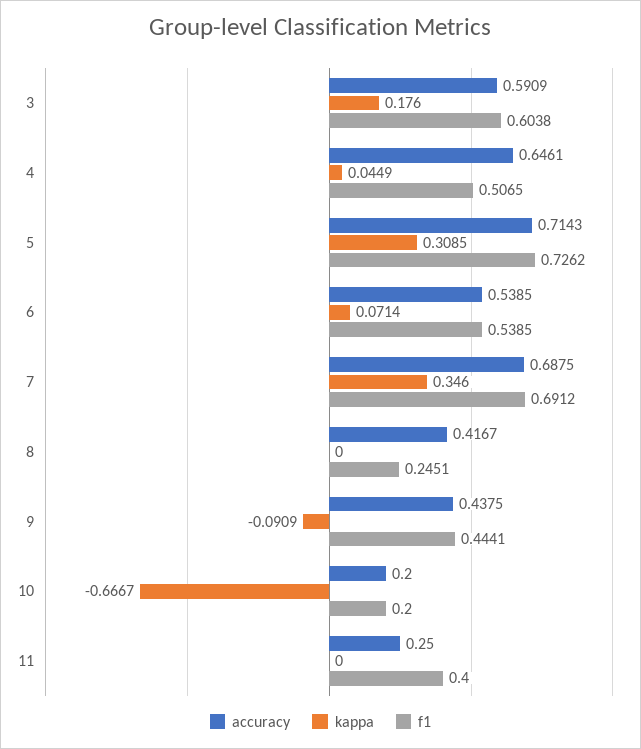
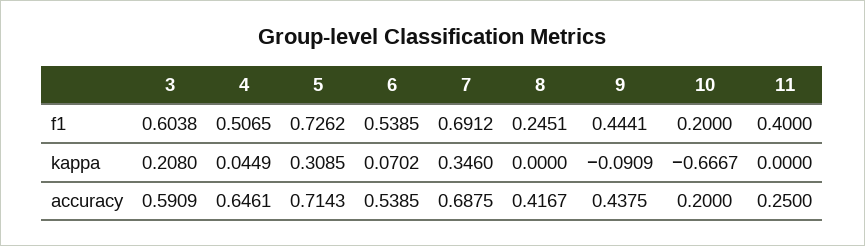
kappa, 3: 0.176 -> 0.208
kappa, 6: 0.0714 -> 0.0702

